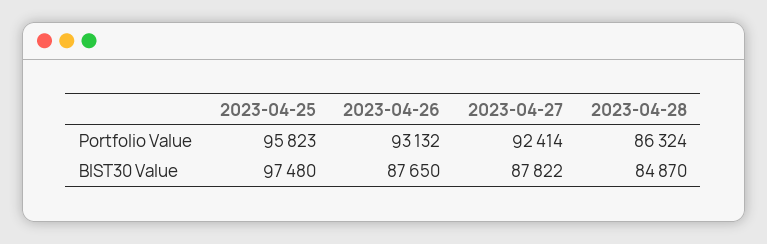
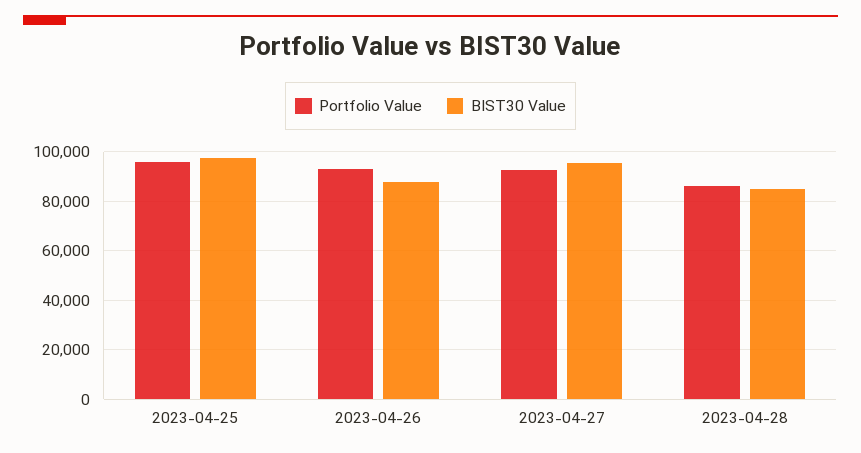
BIST30 Value, 2023-04-27: 87822 -> 95000

